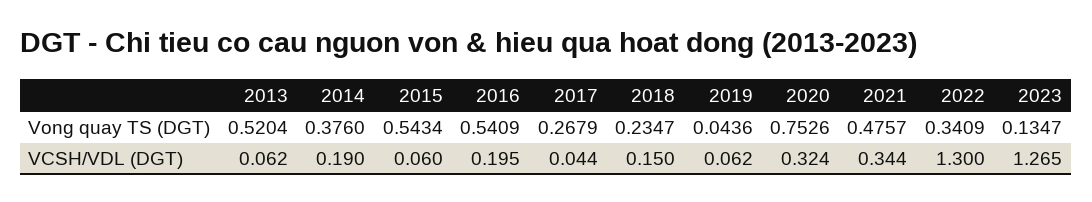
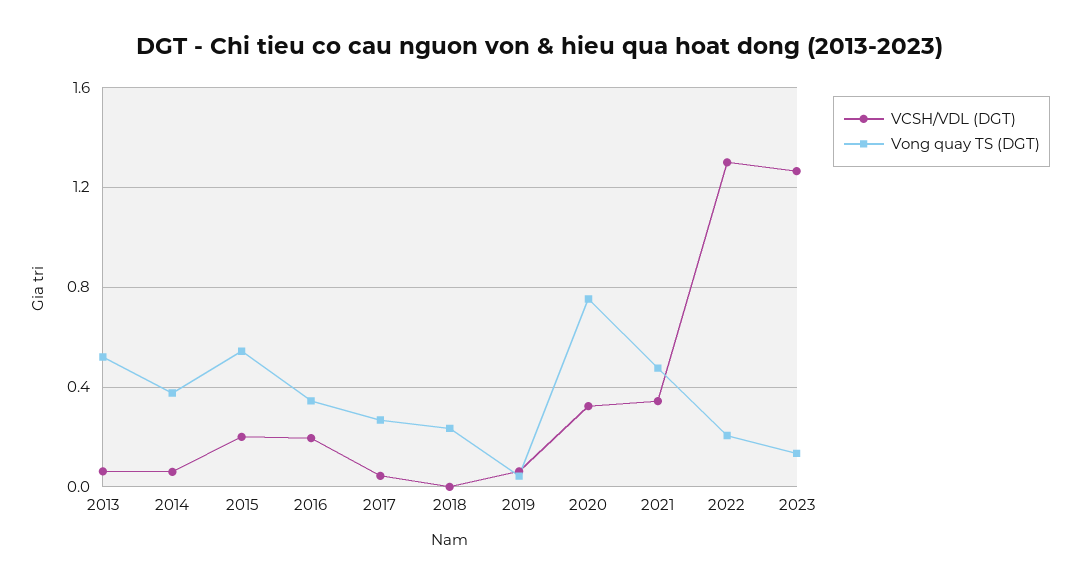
Vong quay TS (DGT), 2016: 0.5409 -> 0.35
Vong quay TS (DGT), 2022: 0.3409 -> 0.2
VCSH/VDL (DGT), 2014: 0.19 -> 0.05
VCSH/VDL (DGT), 2015: 0.06 -> 0.2
VCSH/VDL (DGT), 2018: 0.15 -> 0

